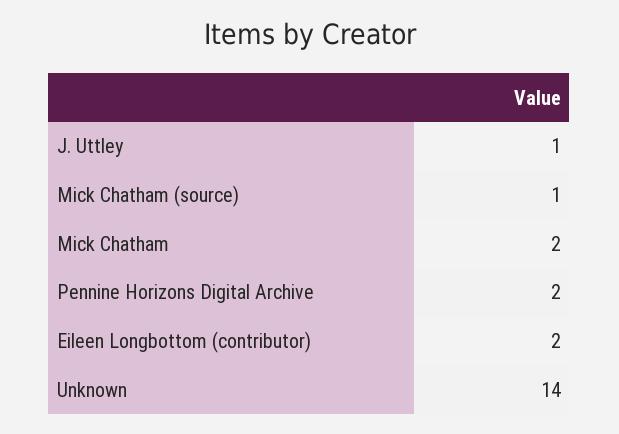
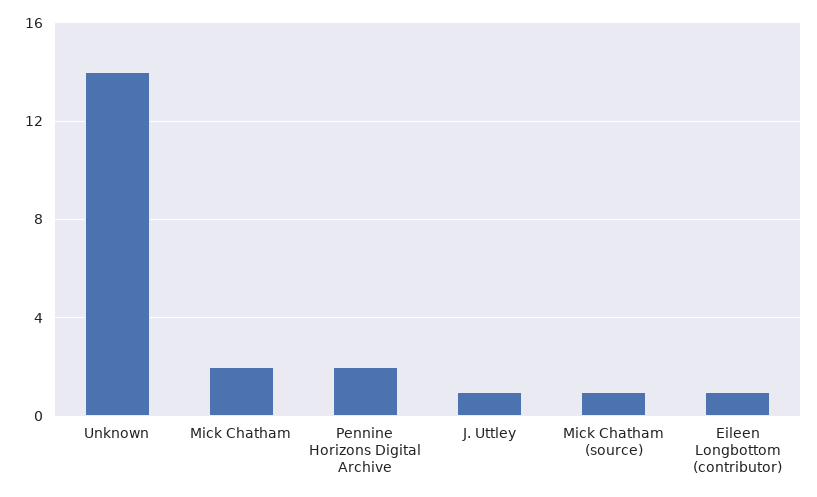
Eileen Longbottom (contributor): 2 -> 1

